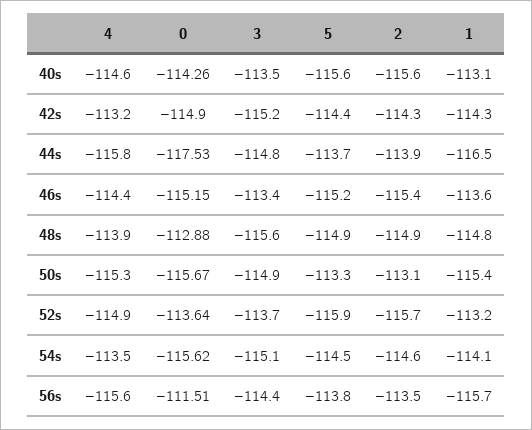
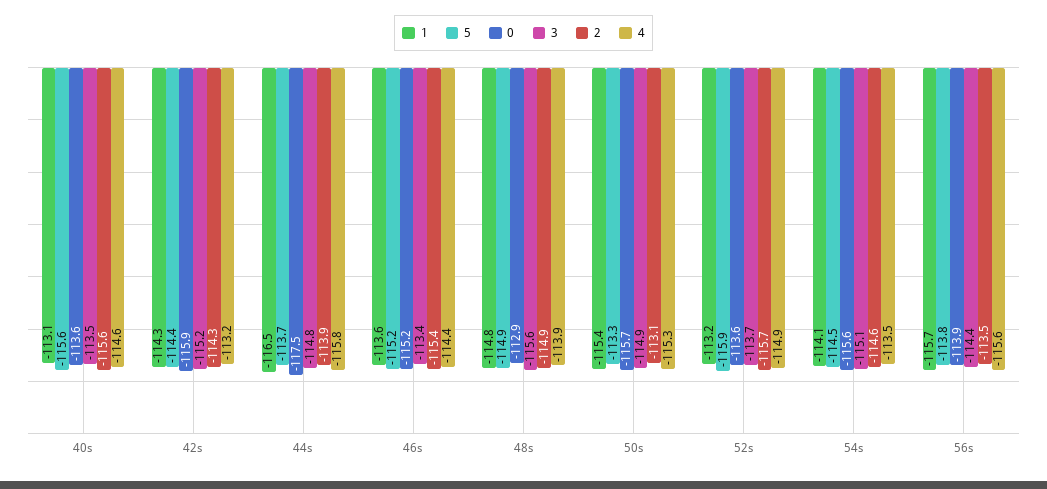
0, 40s: -114.26 -> -113.6
0, 42s: -114.9 -> -115.9
0, 56s: -111.51 -> -113.9

